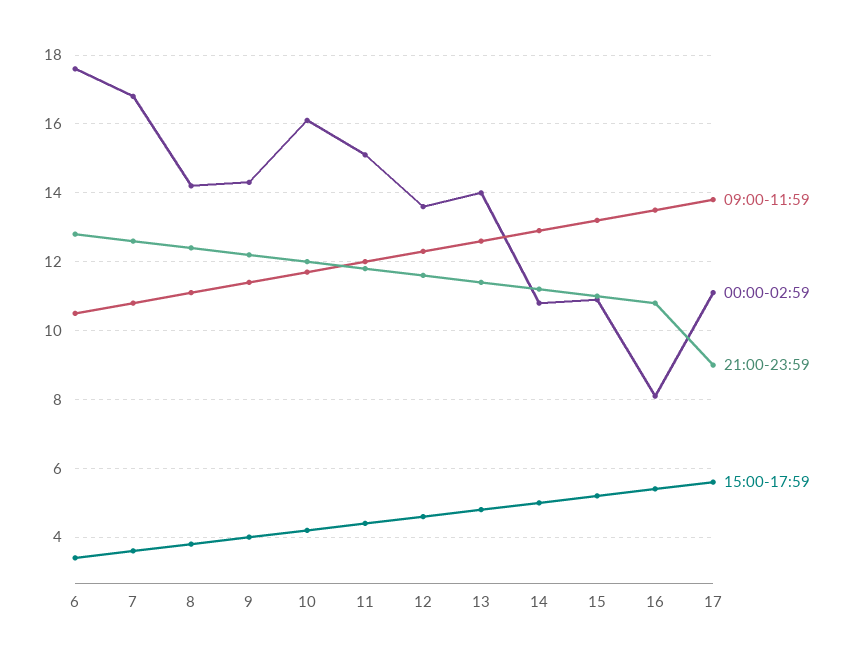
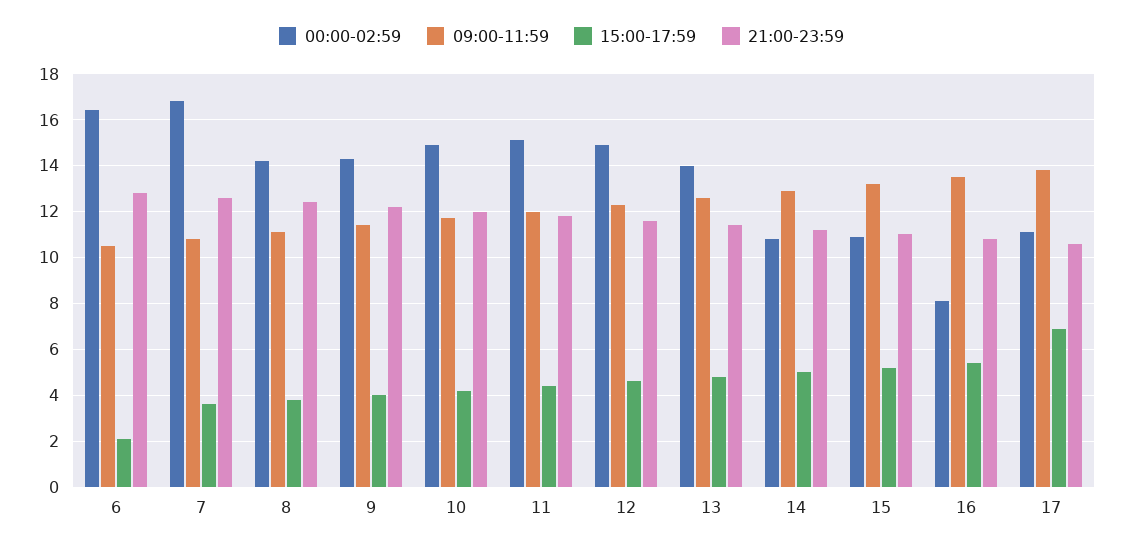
00:00-02:59, 6: 17.5 -> 16.5
15:00-17:59, 6: 3.5 -> 2
00:00-02:59, 10: 16 -> 15
00:00-02:59, 12: 13.5 -> 15
21:00-23:59, 17: 9 -> 10.5
15:00-17:59, 17: 5.5 -> 7

